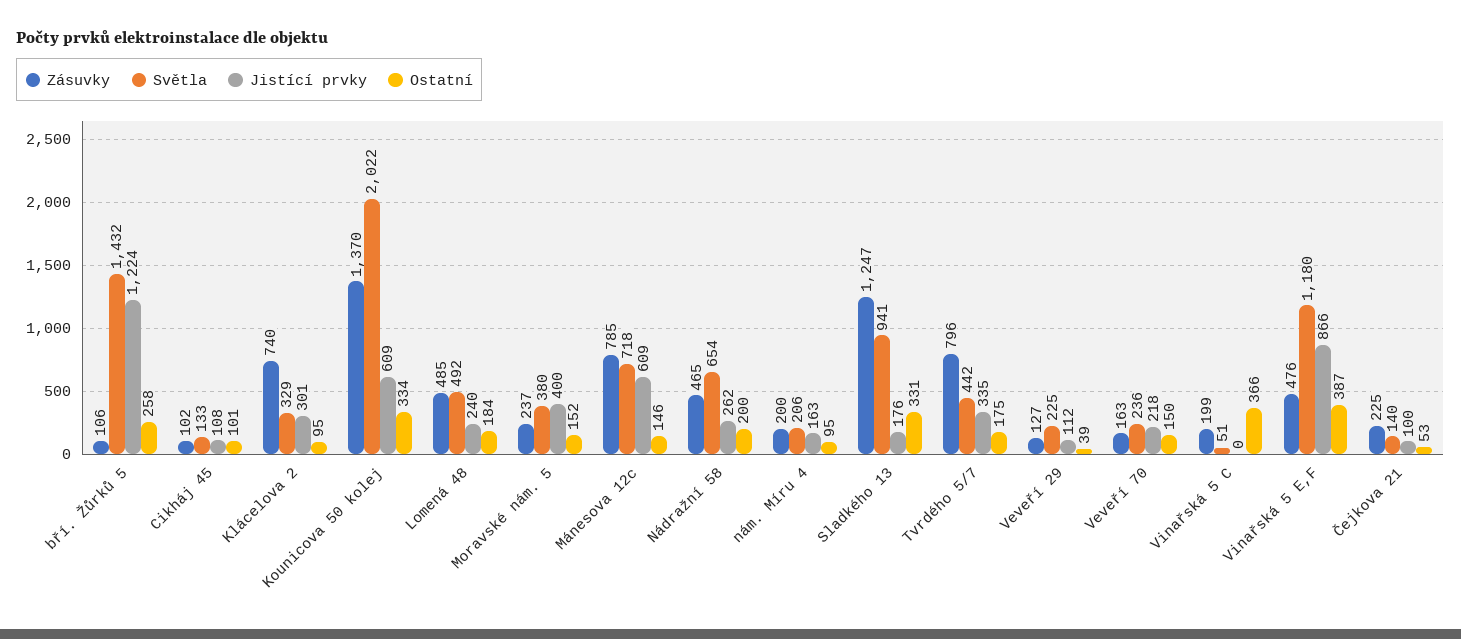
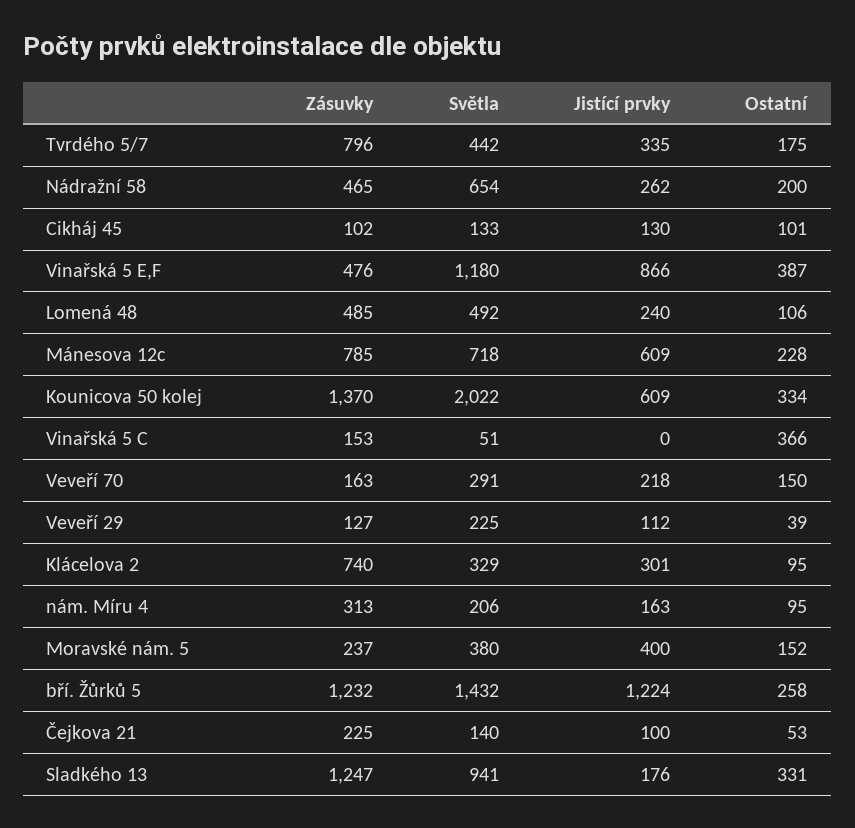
Zásuvky, bří. Žůrků 5: 106 -> 1232
Jistící prvky, Cikháj 45: 108 -> 130
Ostatní, Lomená 48: 184 -> 106
Ostatní, Mánesova 12c: 146 -> 228
Zásuvky, nám. Míru 4: 200 -> 313
Světla, Veveří 70: 236 -> 291
Zásuvky, Vinařská 5 C: 199 -> 153

